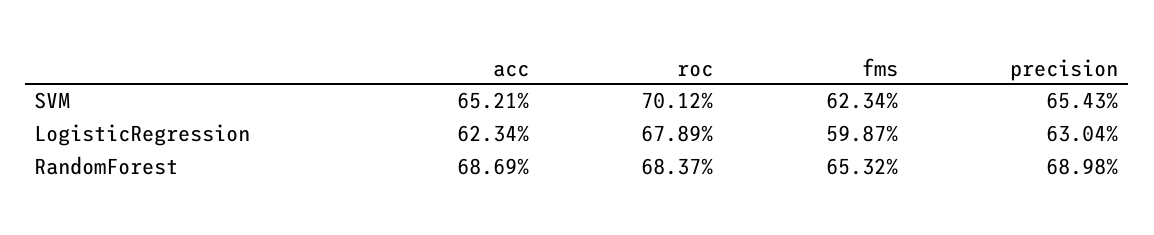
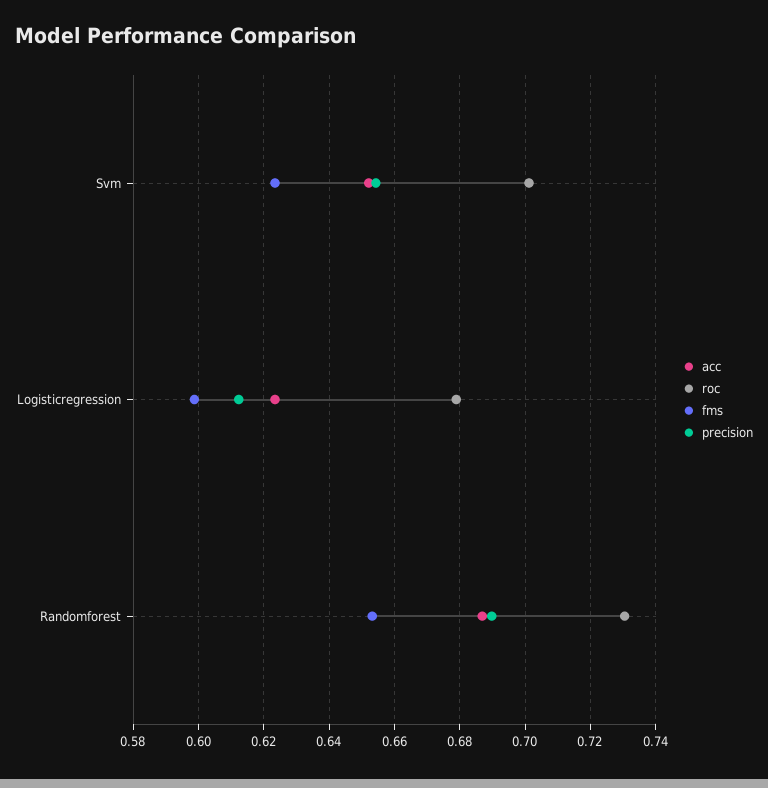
precision, LogisticRegression: 0.6304 -> 0.612
roc, RandomForest: 0.6837 -> 0.73

